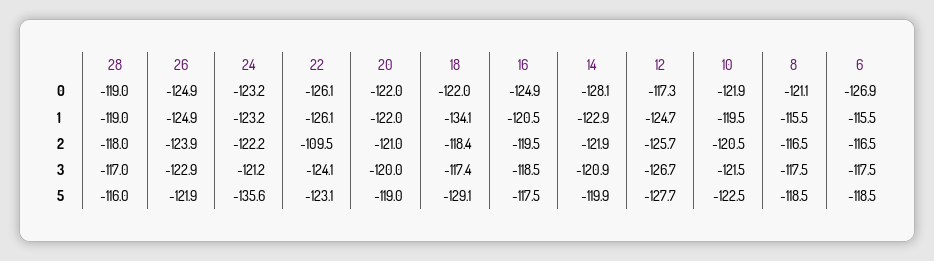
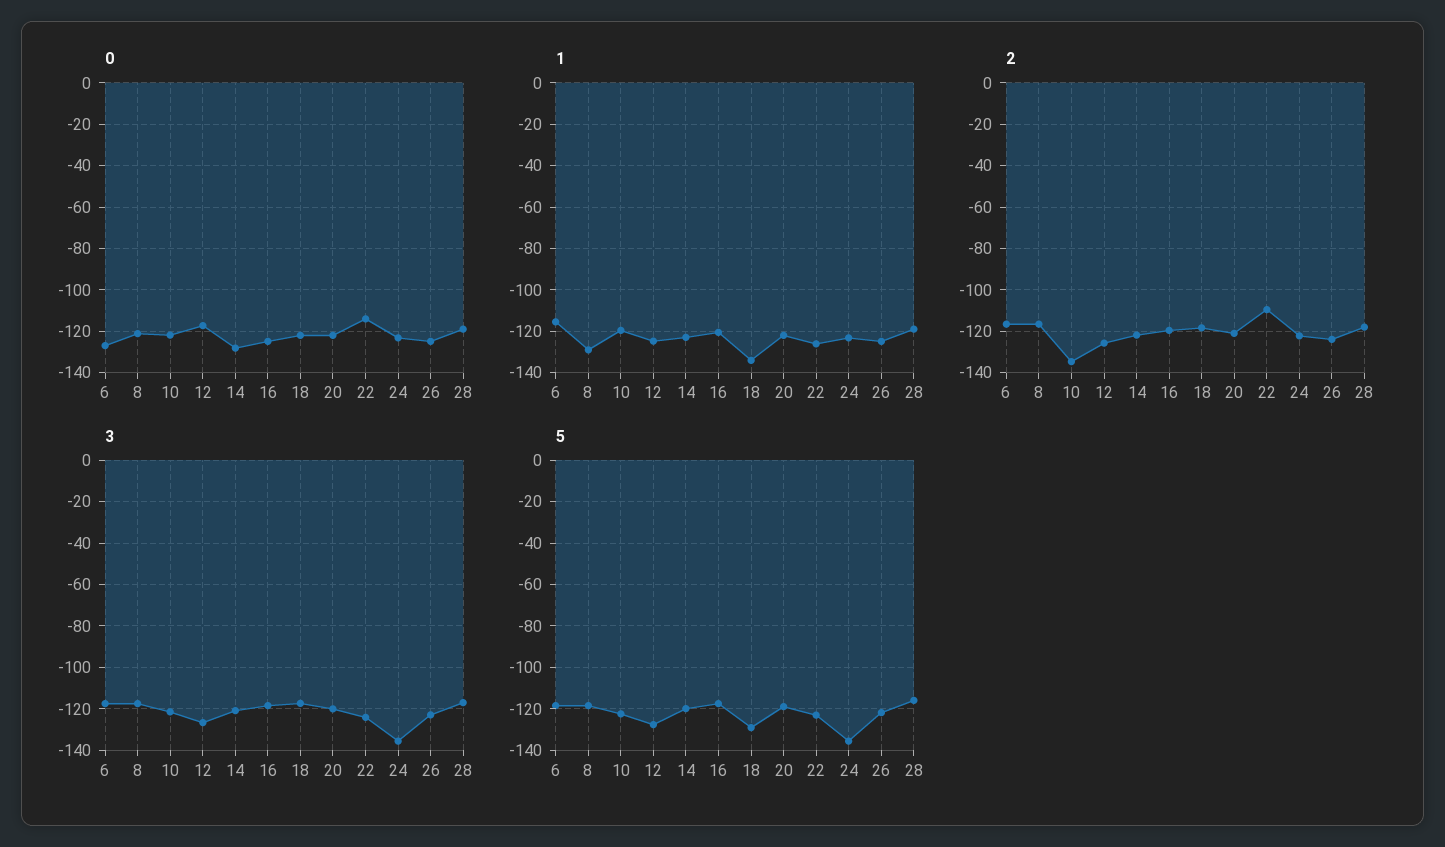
0, 22: -126.1 -> -115
1, 8: -115.5 -> -130
2, 10: -120.5 -> -135
3, 24: -121.2 -> -135

